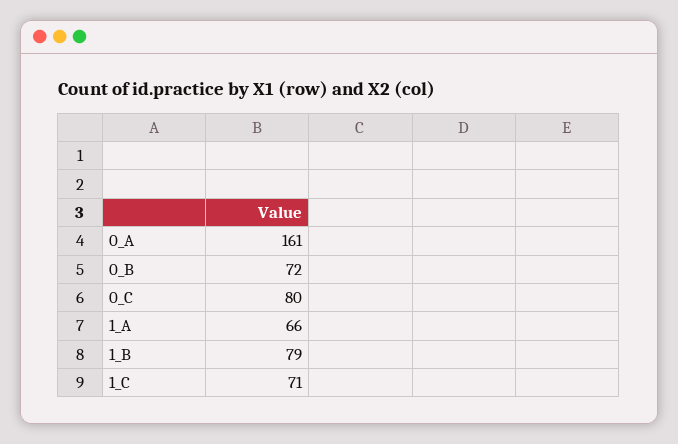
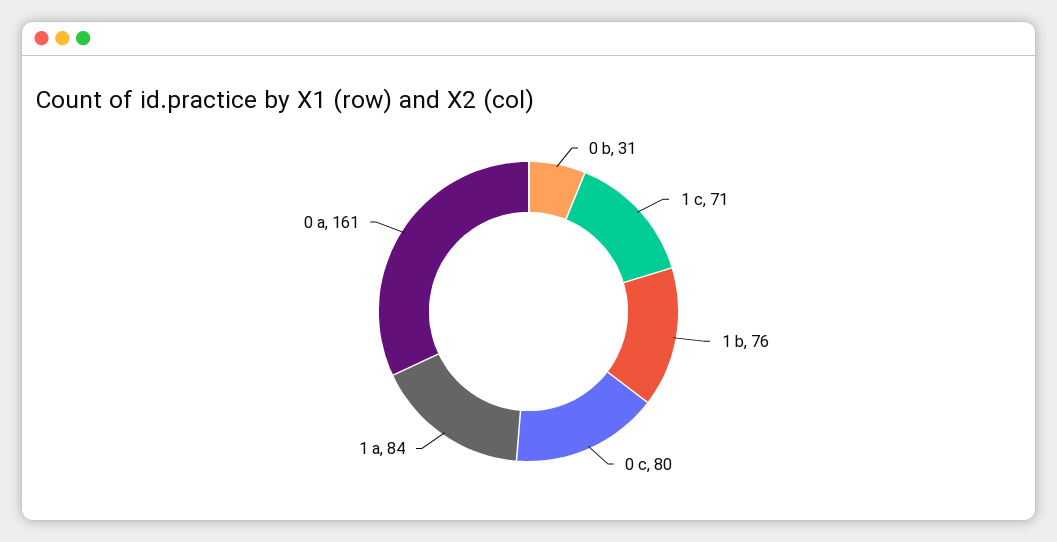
0_B: 72 -> 31
1_A: 66 -> 84
1_B: 79 -> 76

